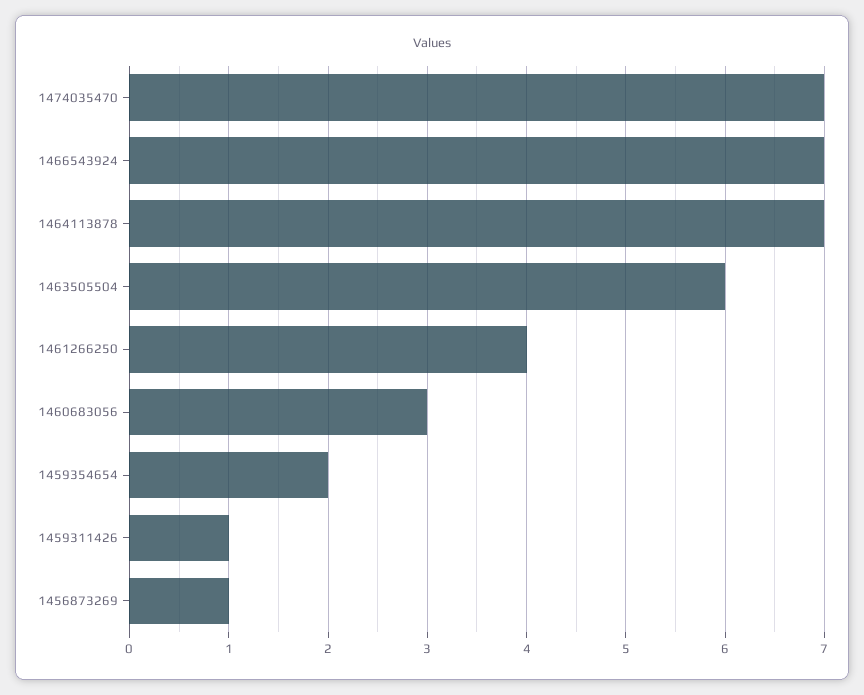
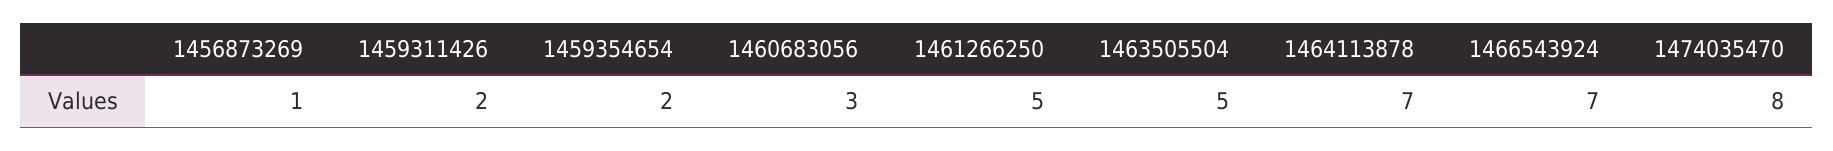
1474035470: 7 -> 8
1463505504: 6 -> 5
1461266250: 4 -> 5
1459311426: 1 -> 2

